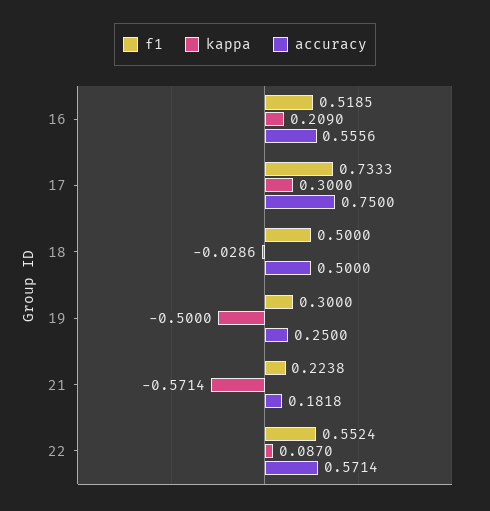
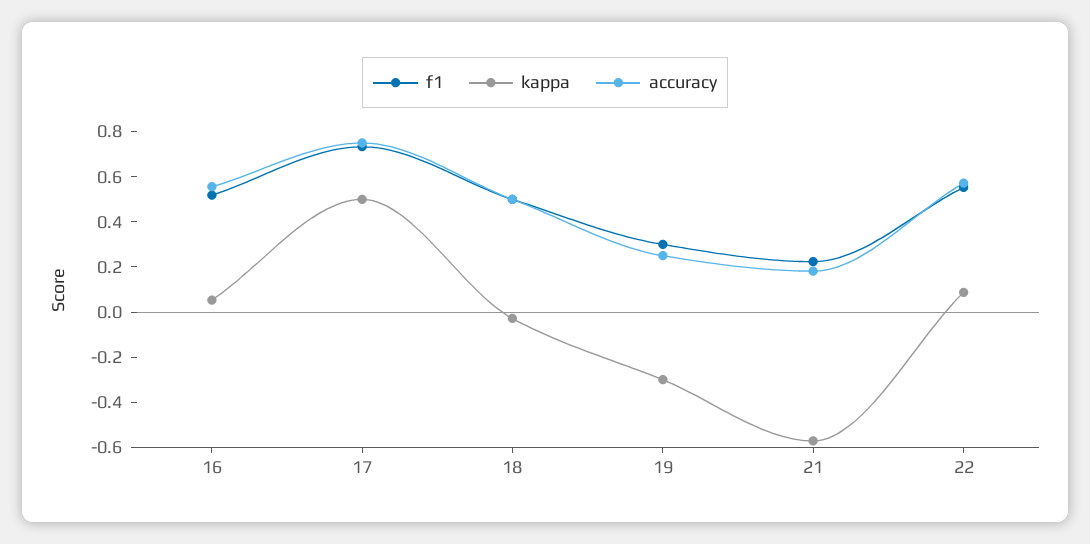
kappa, 16: 0.209 -> 0.05
kappa, 17: 0.3 -> 0.5
kappa, 19: -0.5 -> -0.3

